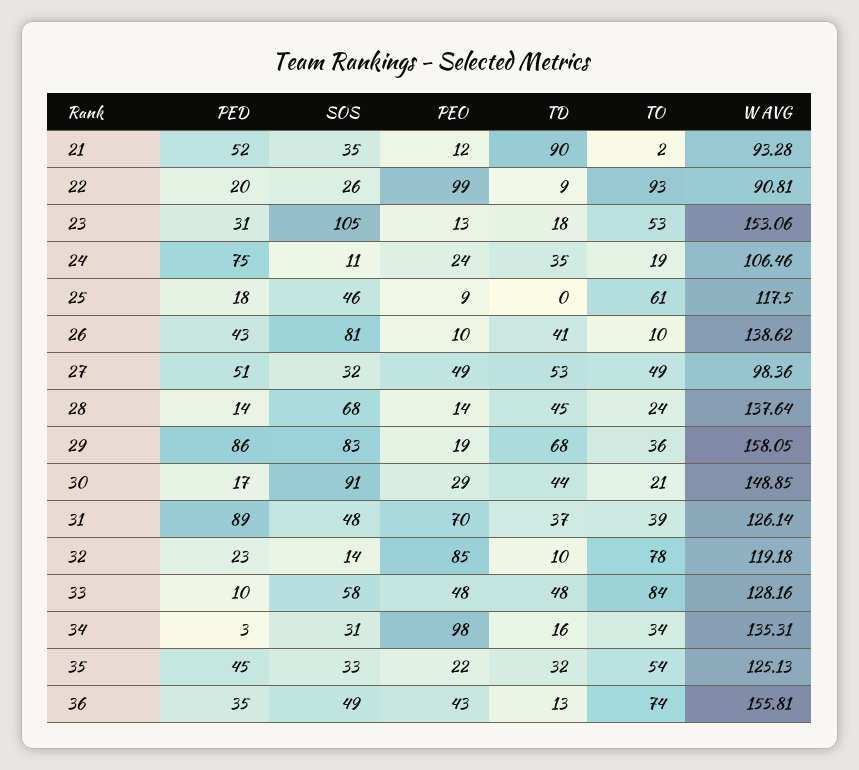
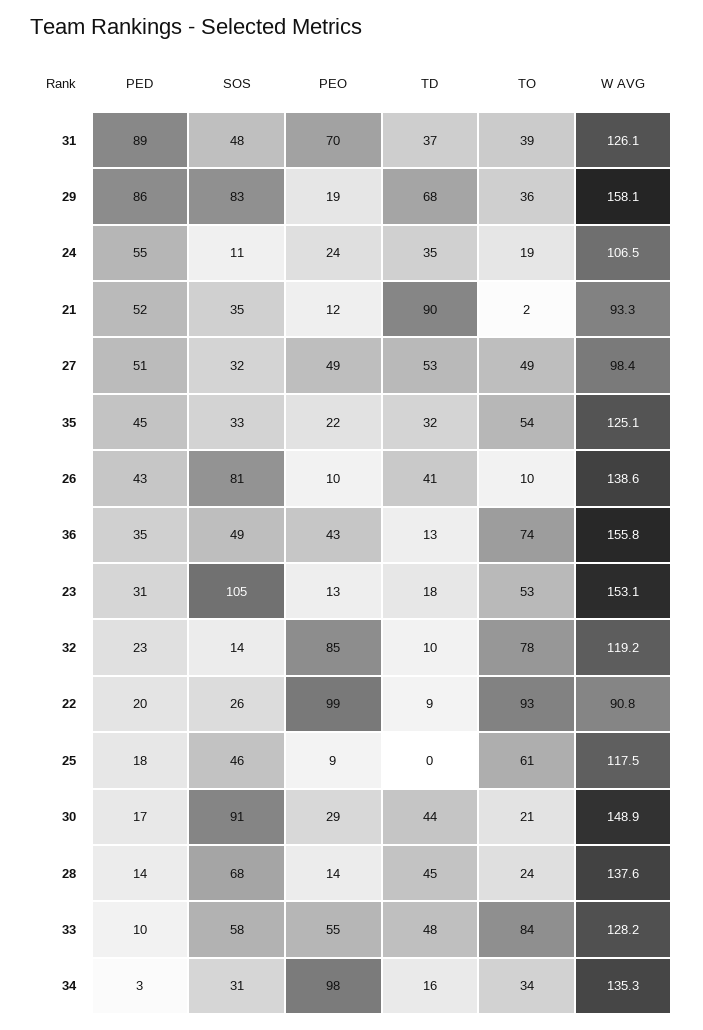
PED, 24: 75 -> 55
PEO, 33: 48 -> 55

